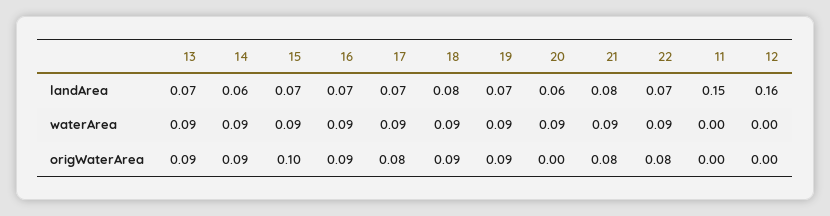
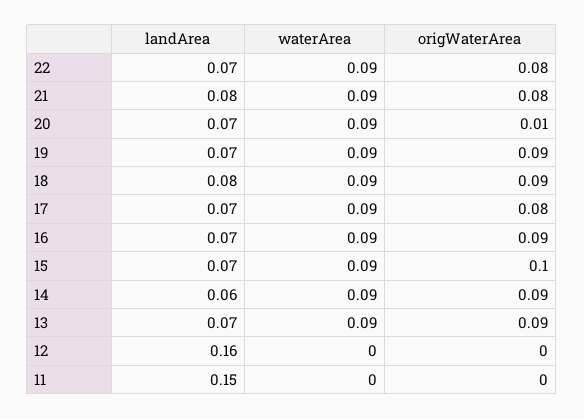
20, landArea: 0.06 -> 0.07
20, origWaterArea: 0 -> 0.01

